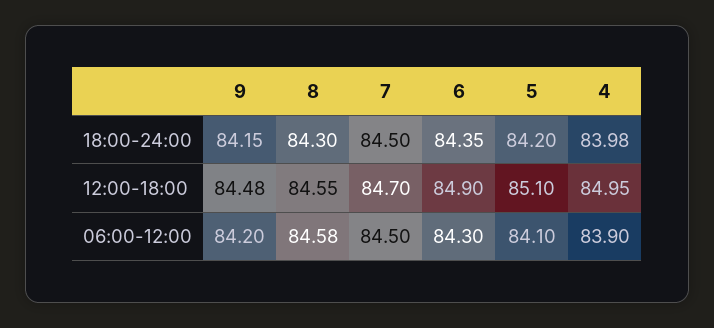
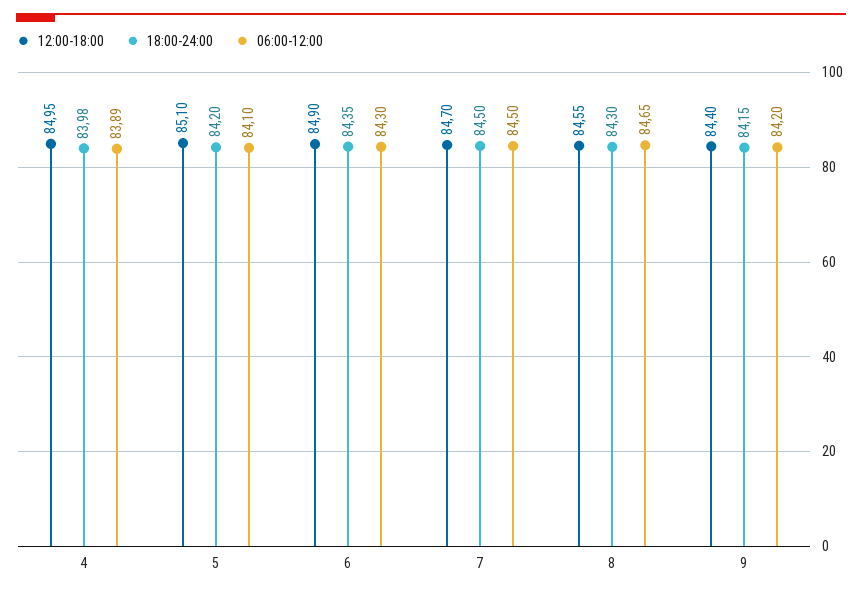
12:00-18:00, 9: 84.48 -> 84.4
06:00-12:00, 8: 84.58 -> 84.65
06:00-12:00, 4: 83.9 -> 83.89

